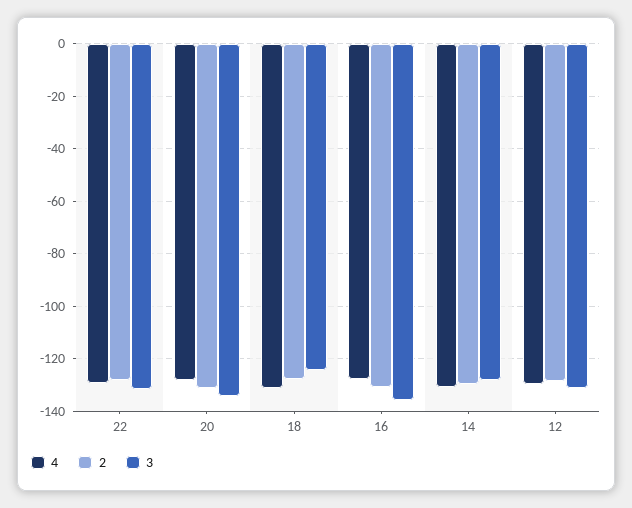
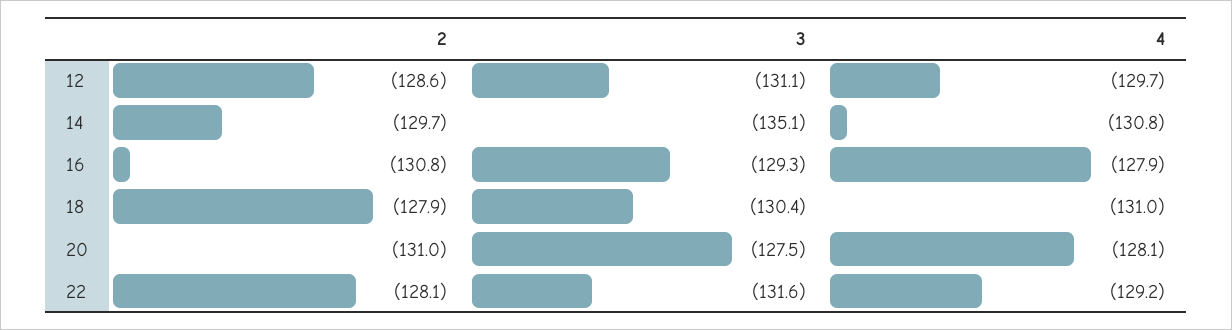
3, 20: -135 -> -127.5
3, 18: -125 -> -130.4
3, 16: -135 -> -129.3
3, 14: -127.5 -> -135.1

